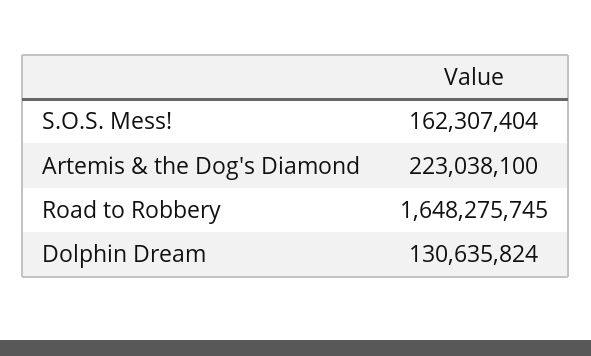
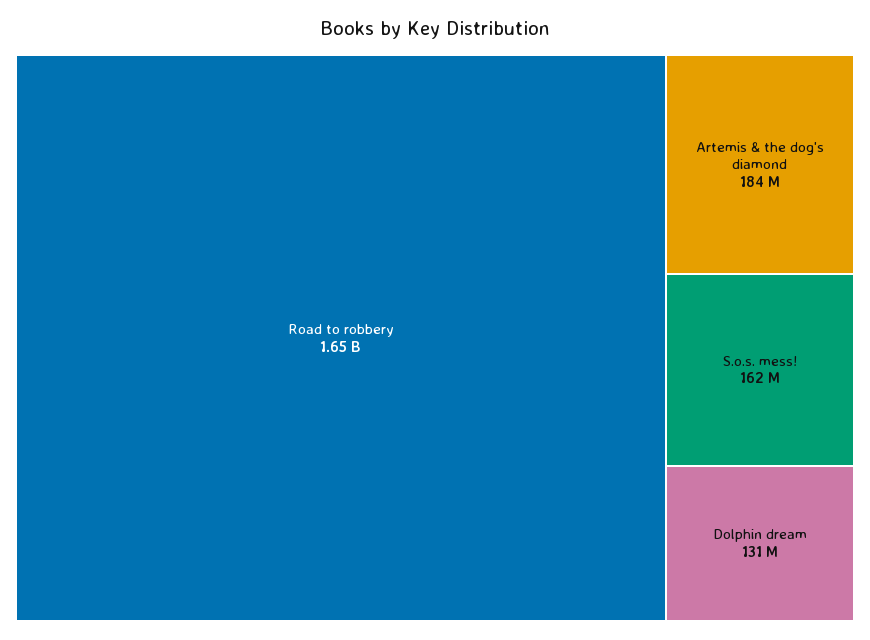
Artemis & the Dog's Diamond: 223038100 -> 184000000

